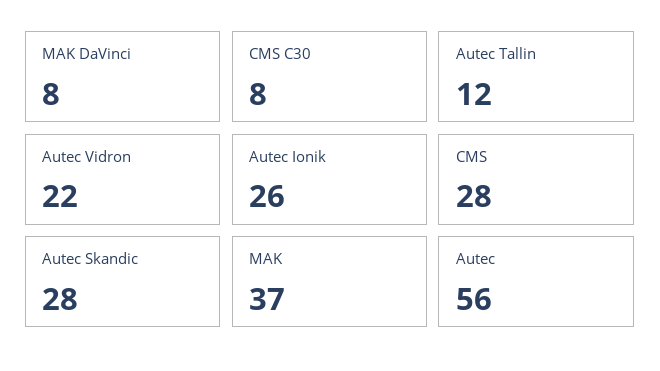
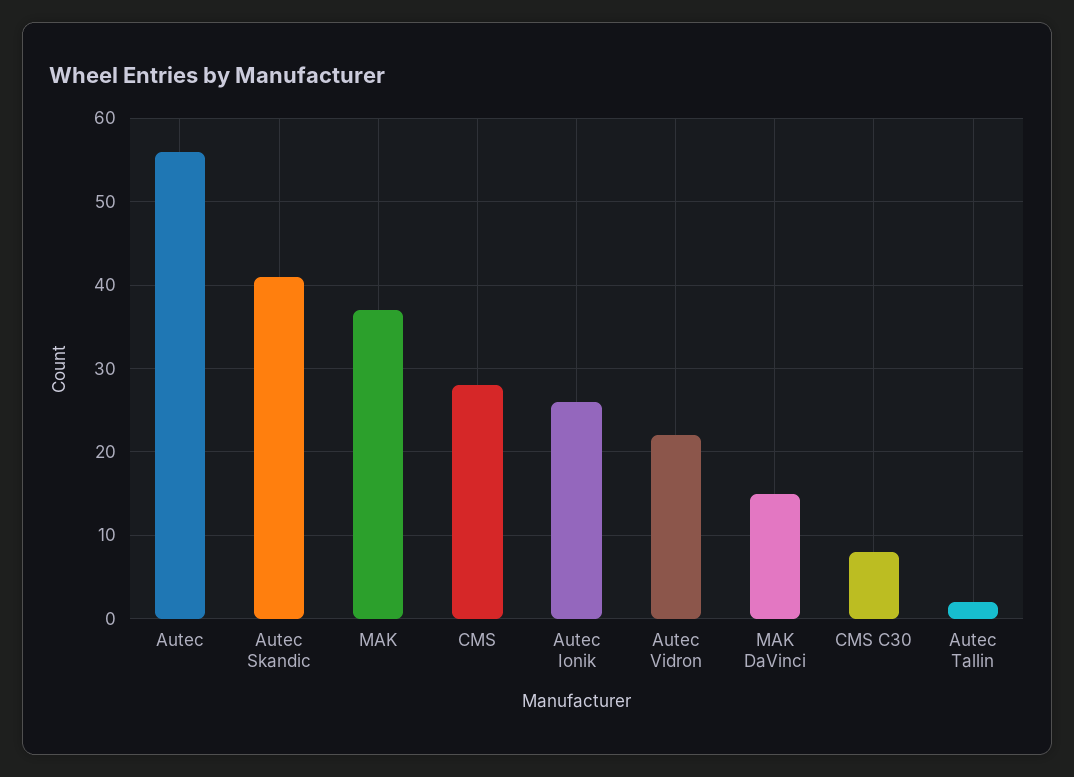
MAK DaVinci: 8 -> 15
Autec Tallin: 12 -> 2
Autec Skandic: 28 -> 41

